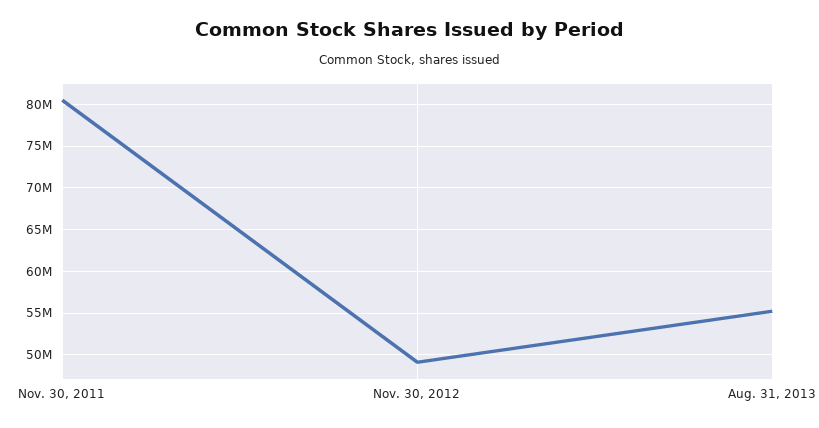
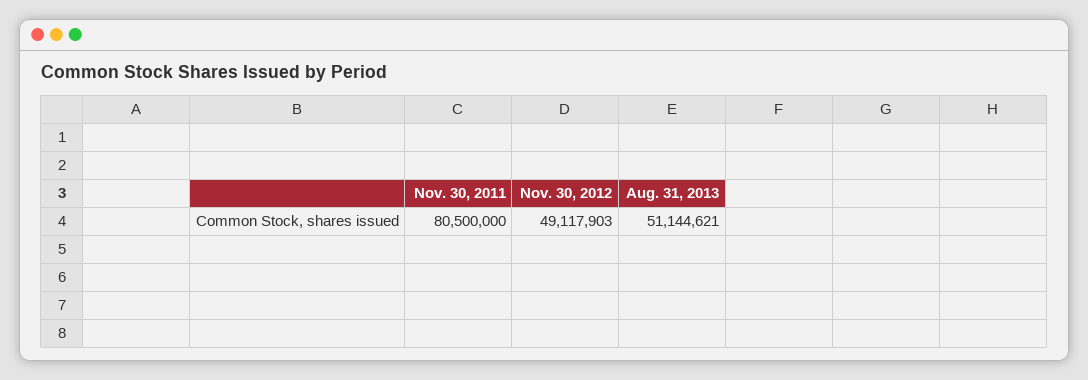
Aug. 31, 2013: 55000000 -> 51144621

